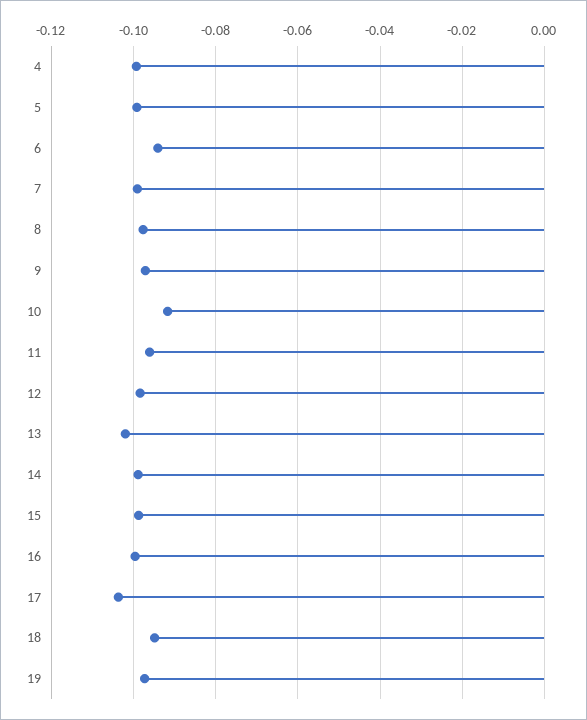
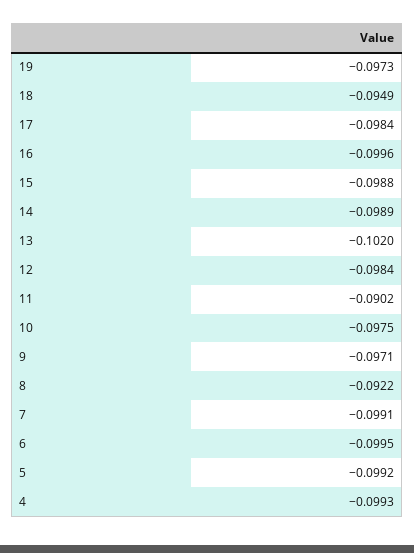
6: -0.094 -> -0.0995
8: -0.098 -> -0.0922
10: -0.092 -> -0.0975
11: -0.096 -> -0.0902
17: -0.104 -> -0.0984

